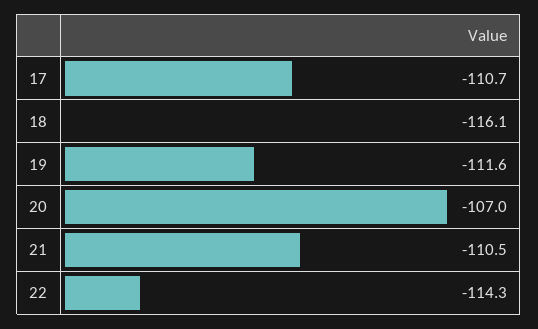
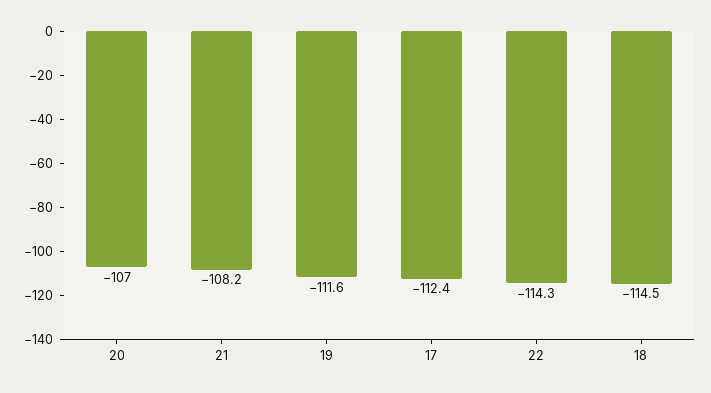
17: -110.7 -> -112.4
18: -116.1 -> -114.5
21: -110.5 -> -108.2

